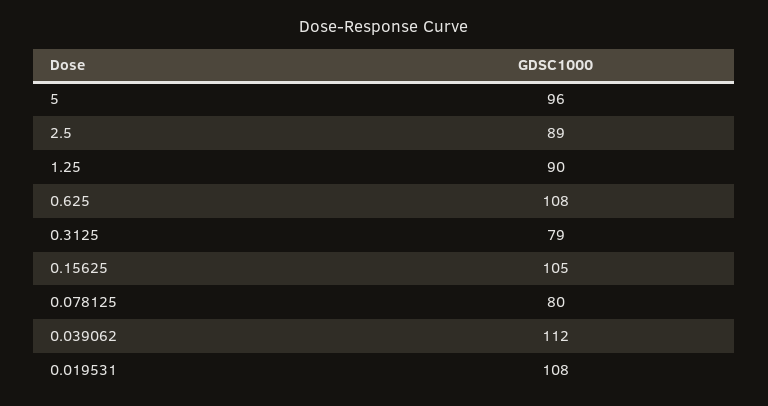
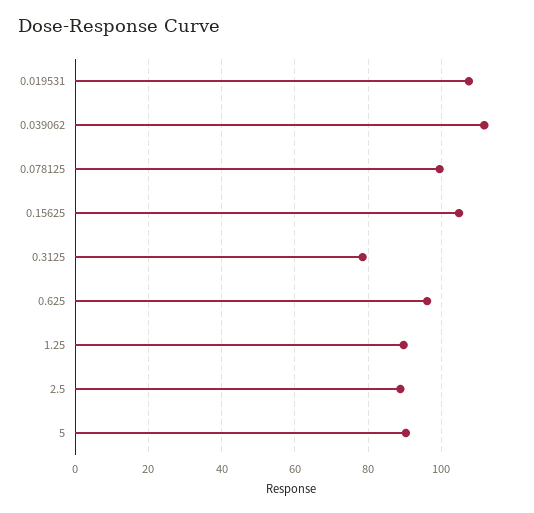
5: 96 -> 90
0.625: 108 -> 96
0.078125: 80 -> 100

